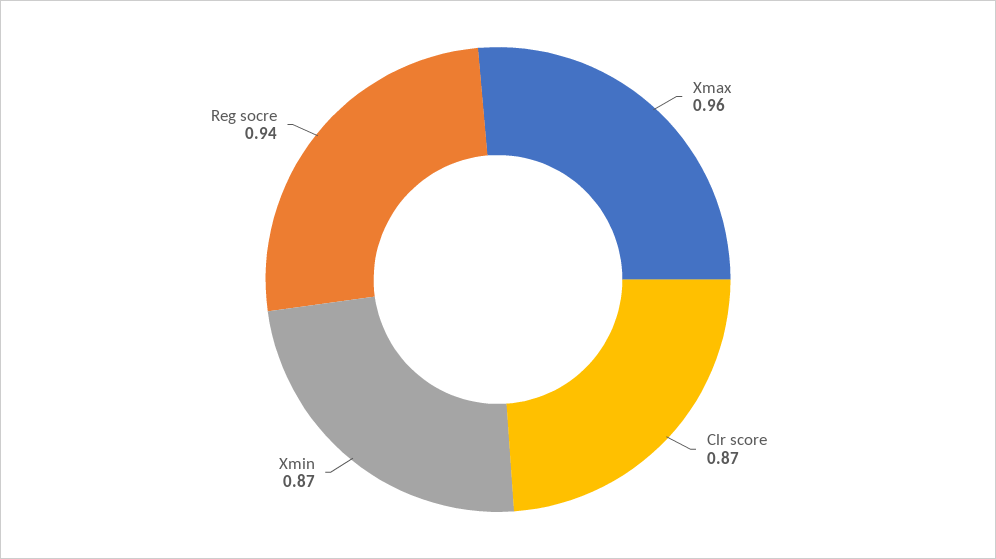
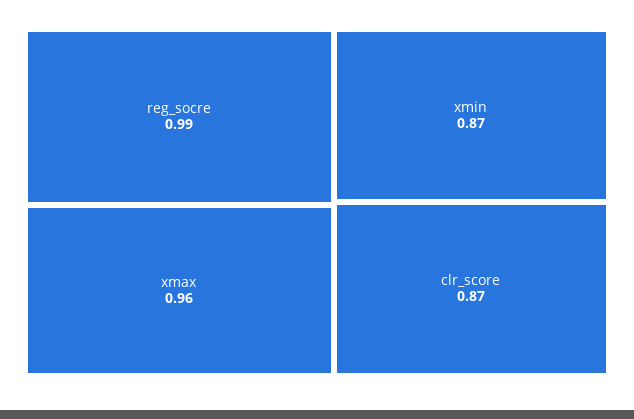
Reg socre: 0.94 -> 0.99

